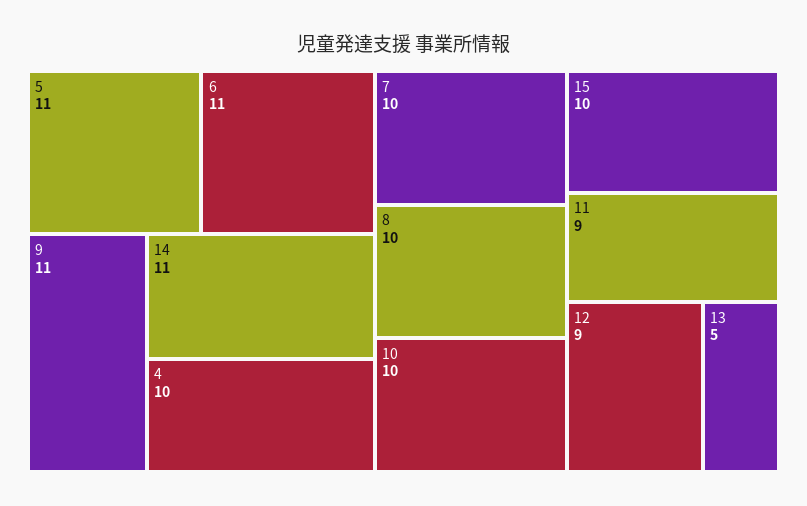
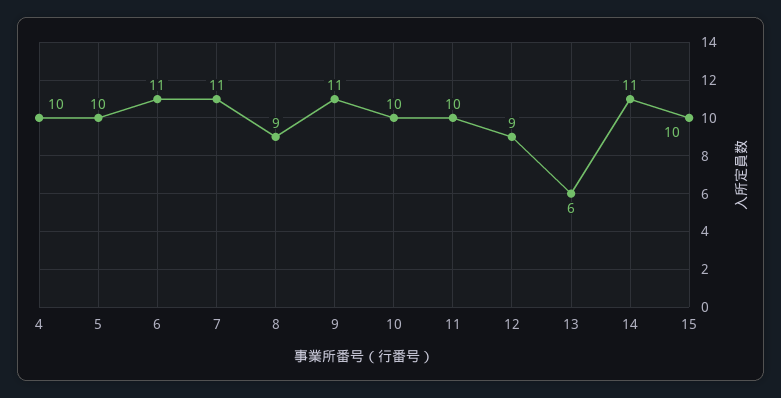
5: 11 -> 10
7: 10 -> 11
8: 10 -> 9
11: 9 -> 10
13: 5 -> 6

